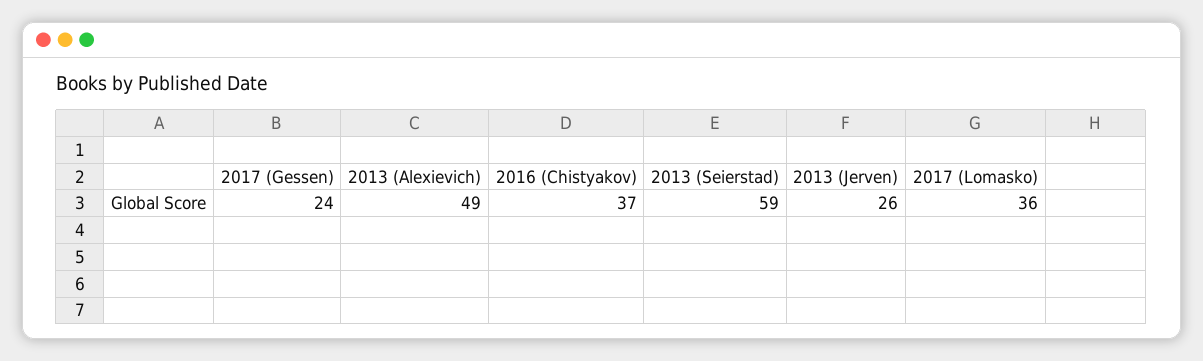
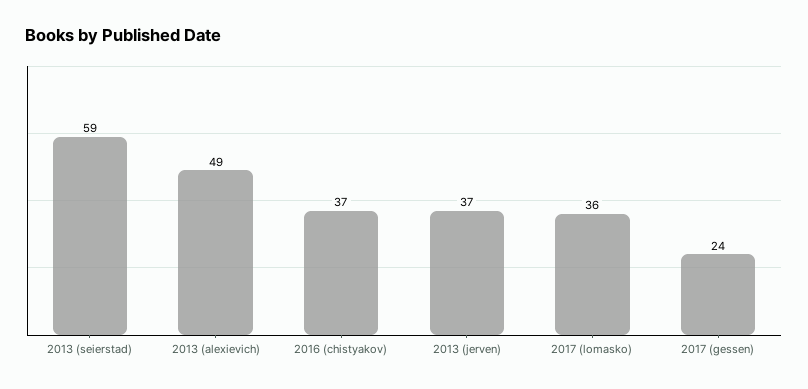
2013 (Jerven): 26 -> 37

